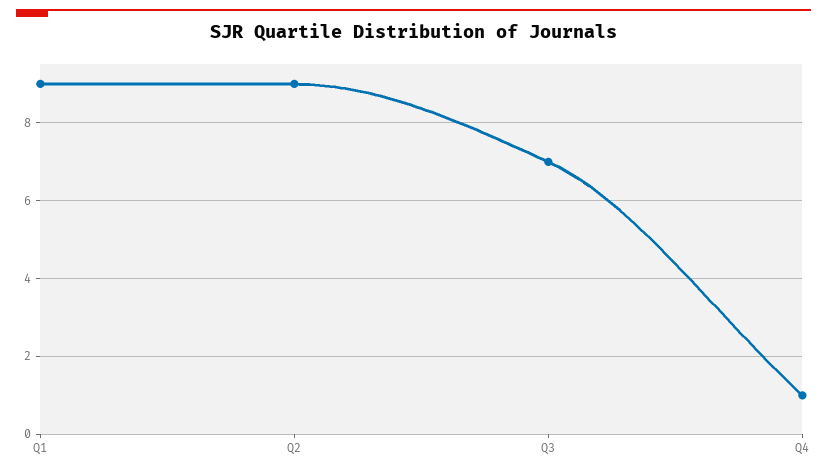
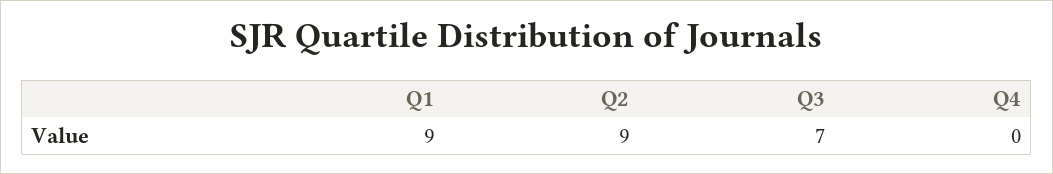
Q4: 1 -> 0

